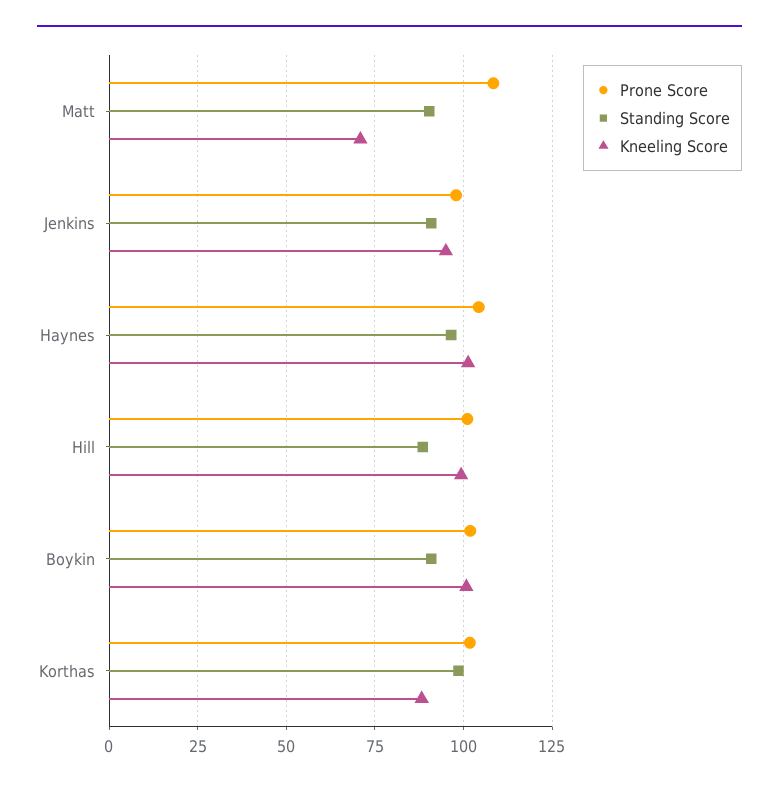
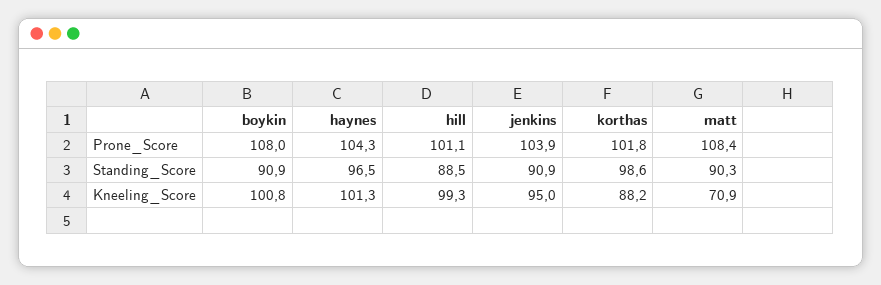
Prone Score, Jenkins: 97.5 -> 103.9
Prone Score, Boykin: 102.5 -> 108

